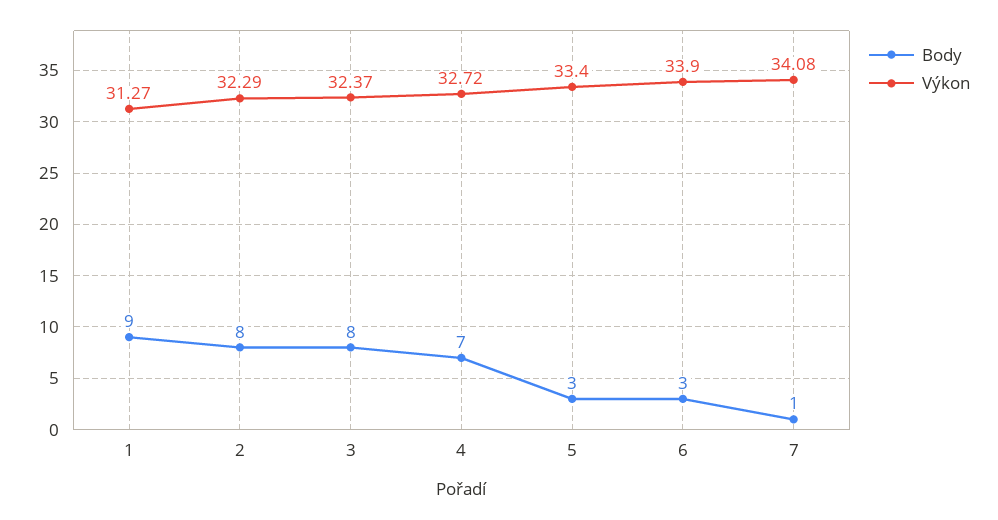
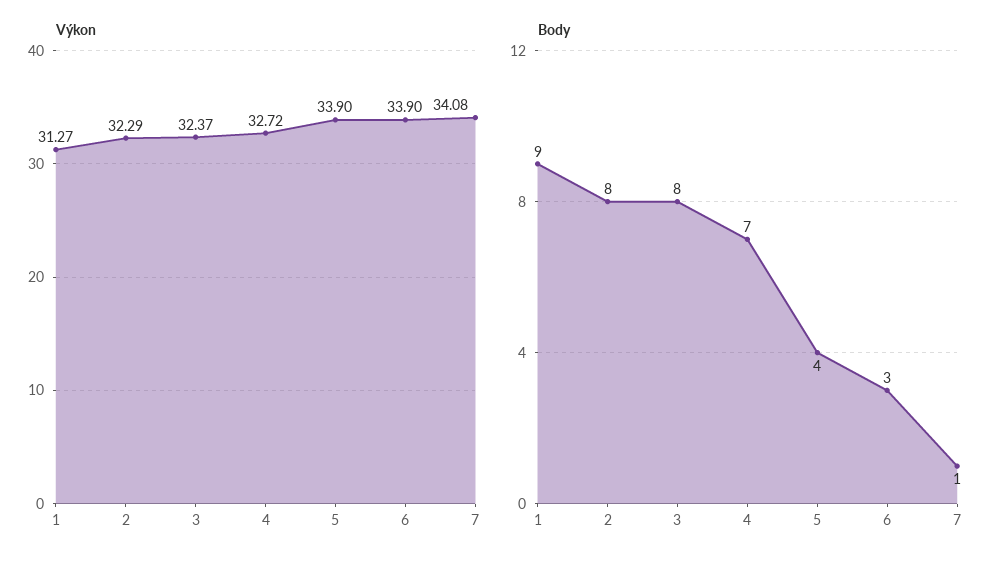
Body, 5: 3 -> 4
Výkon, 5: 33.4 -> 33.9

